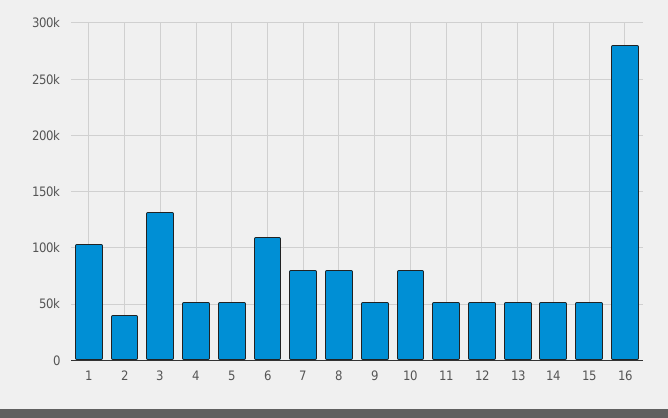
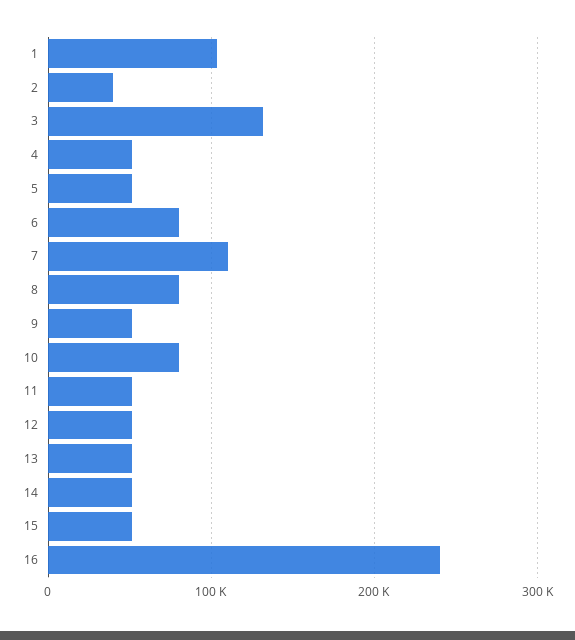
6: 110000 -> 80000
7: 80000 -> 110000
16: 280000 -> 240000

